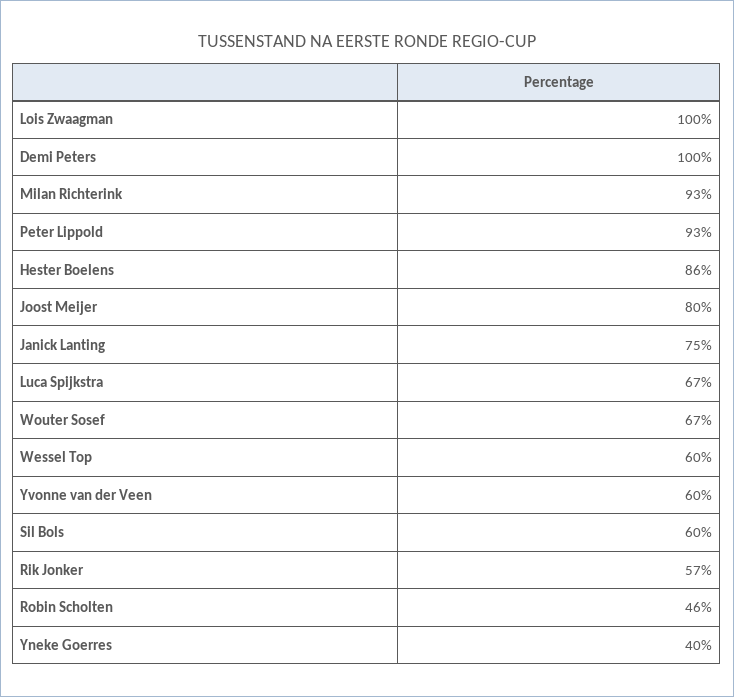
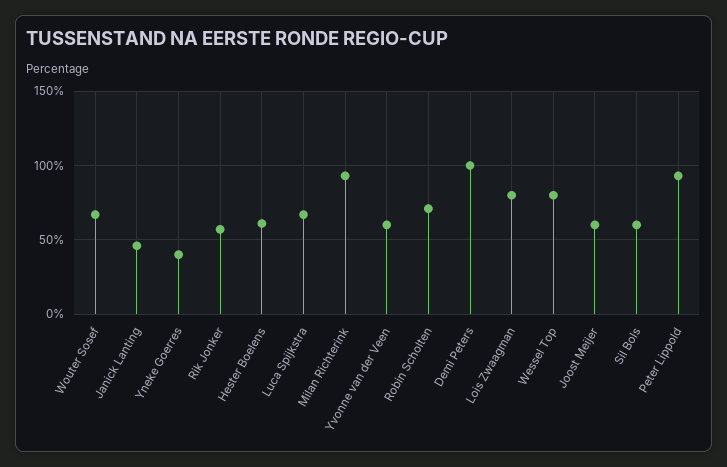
Lois Zwaagman: 100 -> 80
Hester Boelens: 86 -> 60
Joost Meijer: 80 -> 60
Janick Lanting: 75 -> 45
Wessel Top: 60 -> 80
Robin Scholten: 46 -> 70

